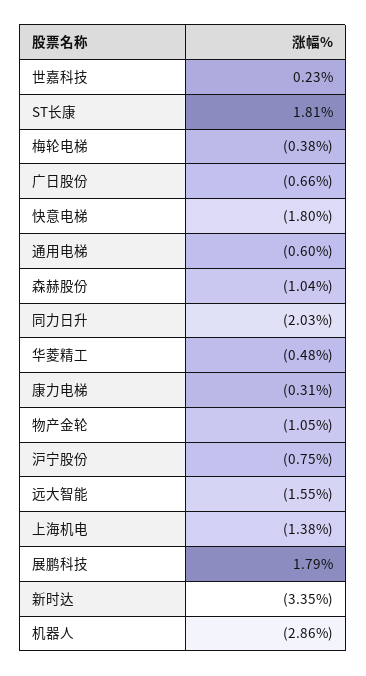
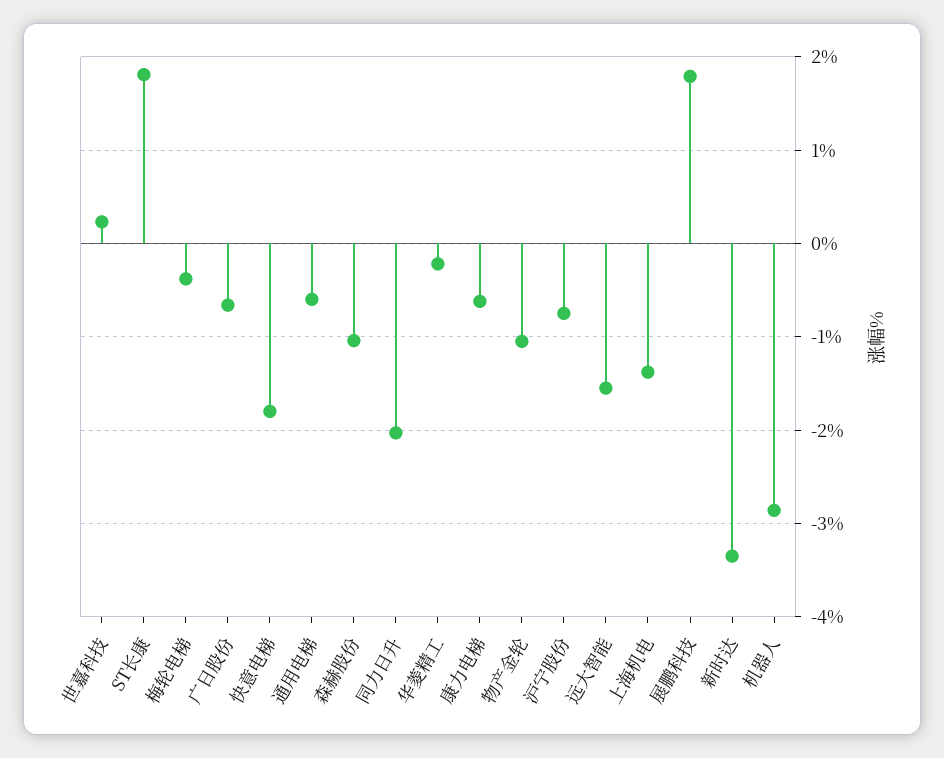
华菱精工: -0.48 -> -0.2
康力电梯: -0.31 -> -0.6

